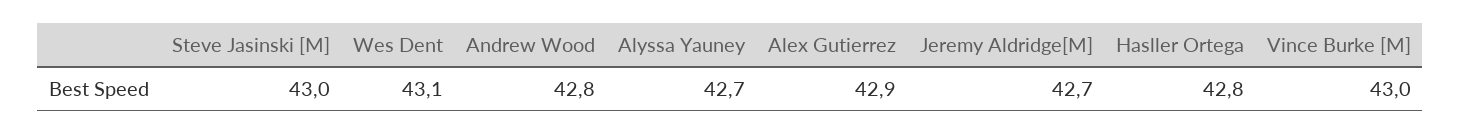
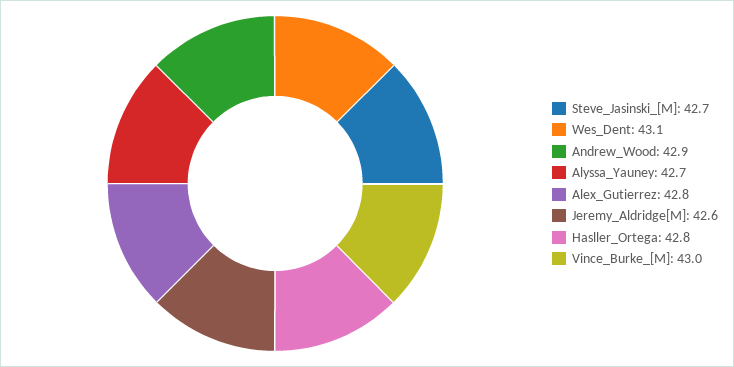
Steve Jasinski [M]: 43 -> 42.7
Andrew Wood: 42.8 -> 42.9
Alex Gutierrez: 42.9 -> 42.8
Jeremy Aldridge[M]: 42.7 -> 42.6

